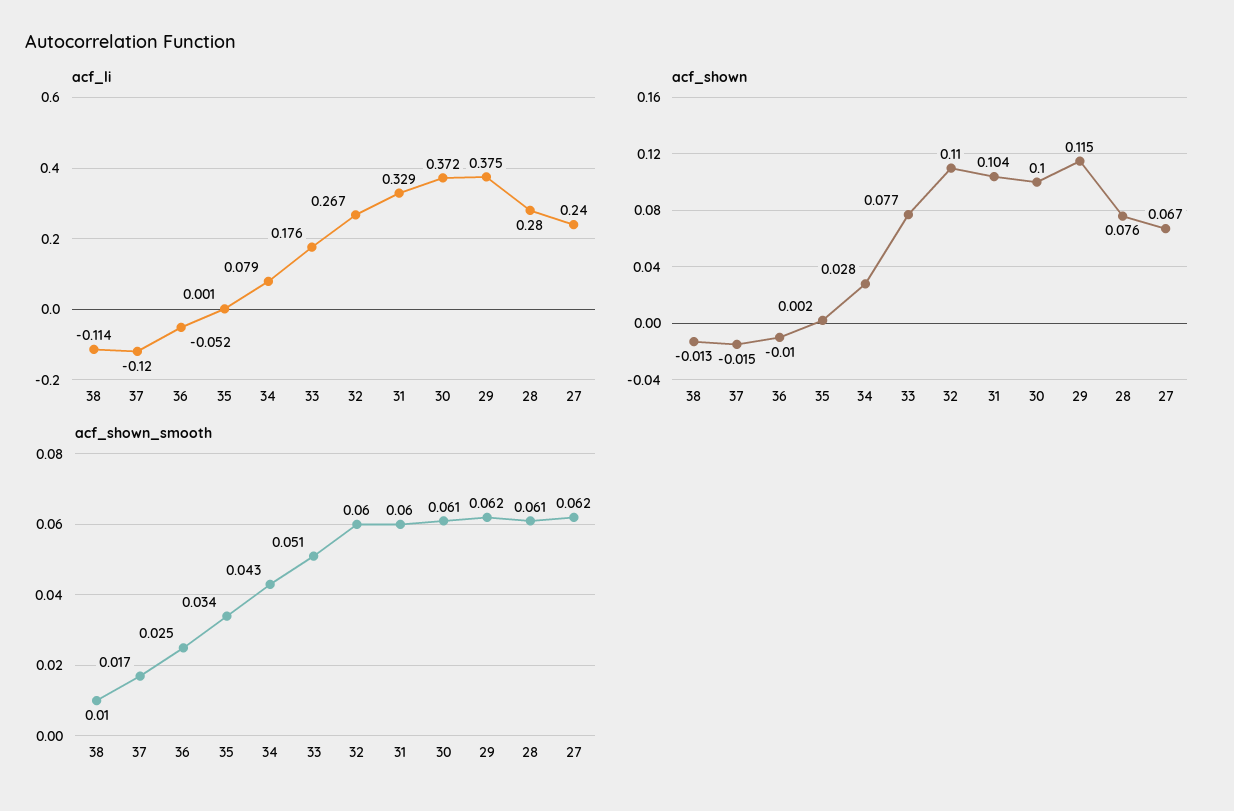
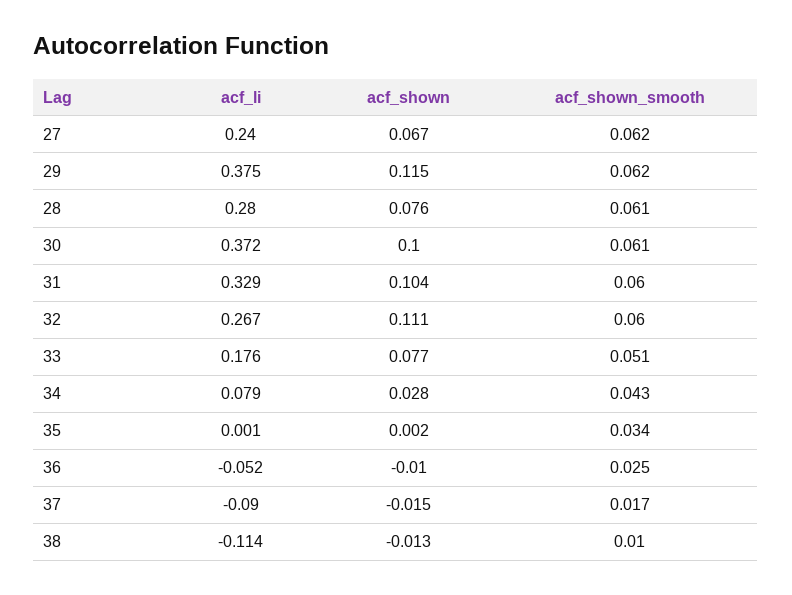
acf_li, 37: -0.12 -> -0.09
acf_shown, 32: 0.11 -> 0.111

